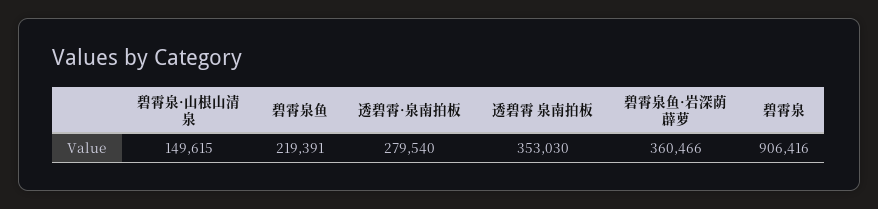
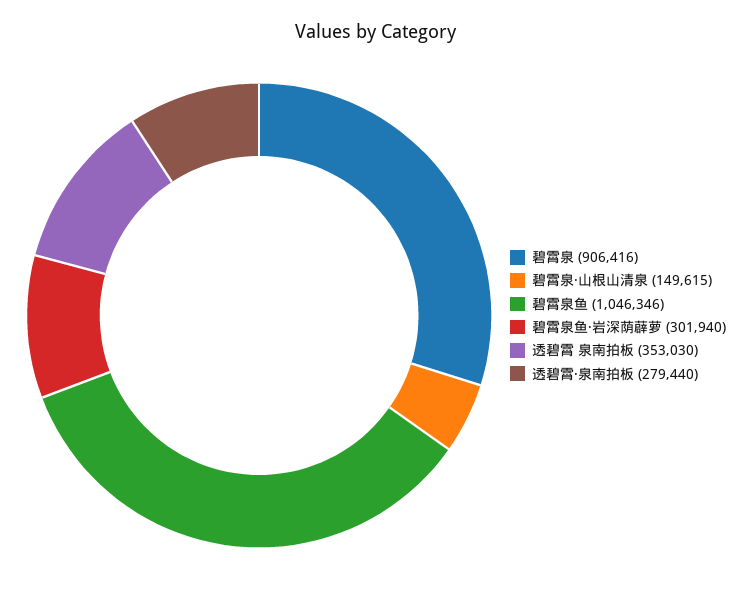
碧霄泉鱼: 219391 -> 1046346
透碧霄·泉南拍板: 279540 -> 279440
碧霄泉鱼·岩深荫薜萝: 360466 -> 301940

